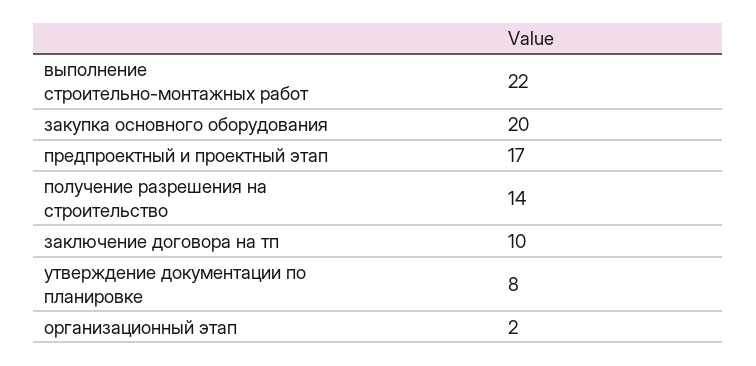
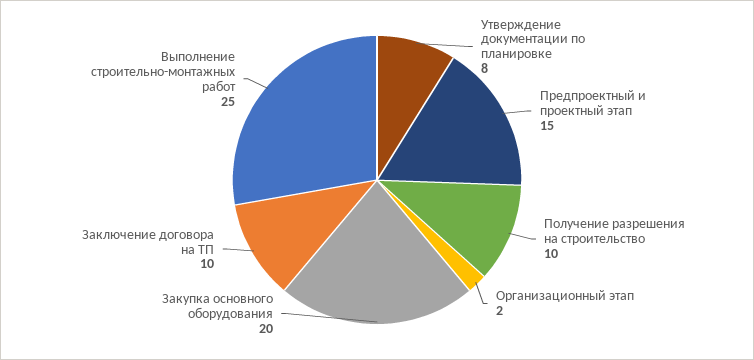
выполнение строительно-монтажных работ: 22 -> 25
предпроектный и проектный этап: 17 -> 15
получение разрешения на строительство: 14 -> 10

